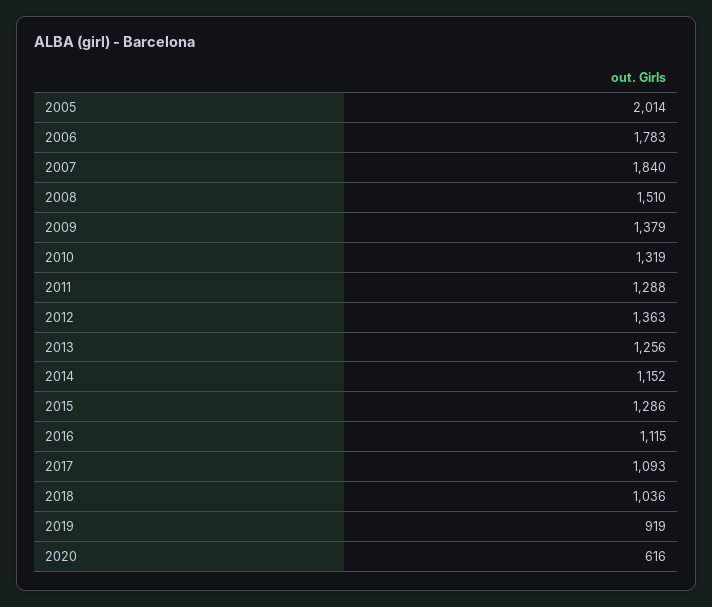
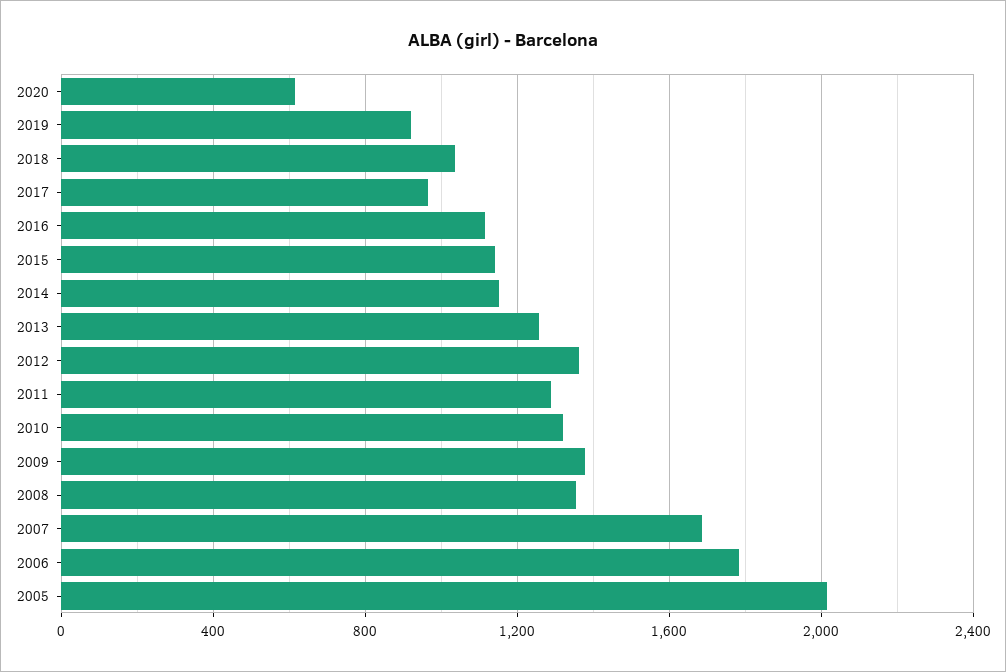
2007: 1840 -> 1700
2008: 1510 -> 1350
2015: 1286 -> 1150
2017: 1093 -> 950

